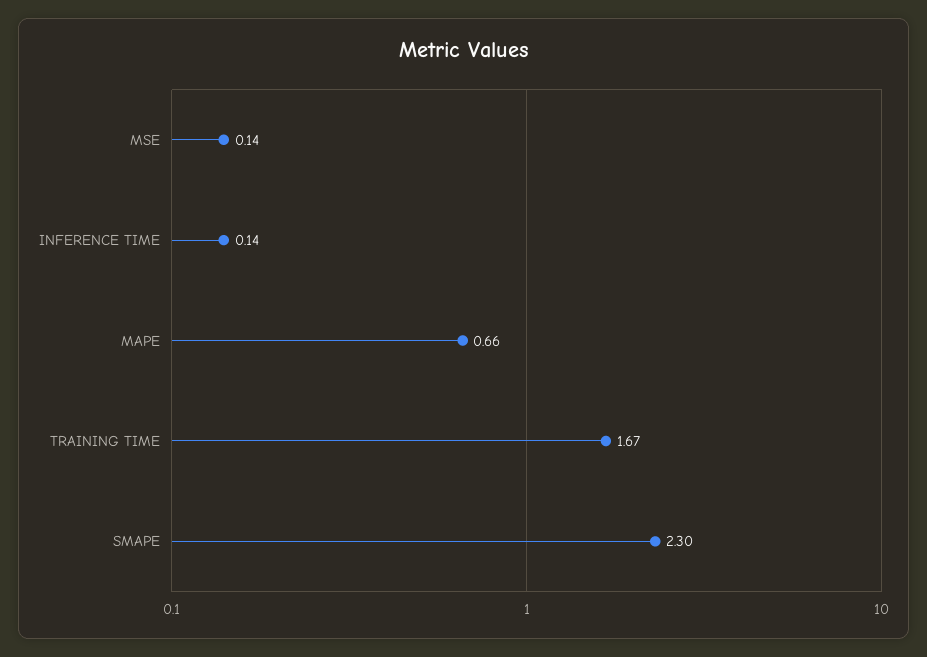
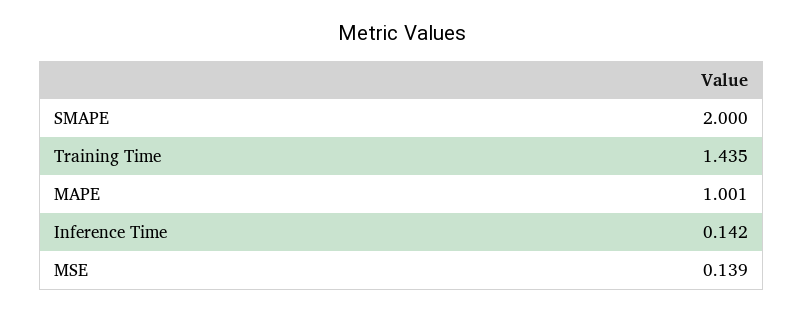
MAPE: 0.66 -> 1.001
TRAINING TIME: 1.67 -> 1.435
SMAPE: 2.3 -> 2

